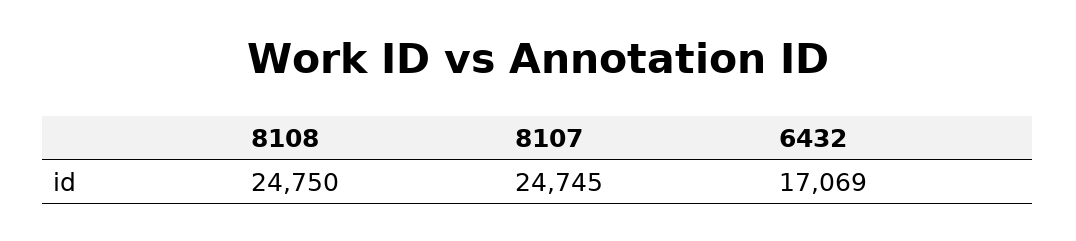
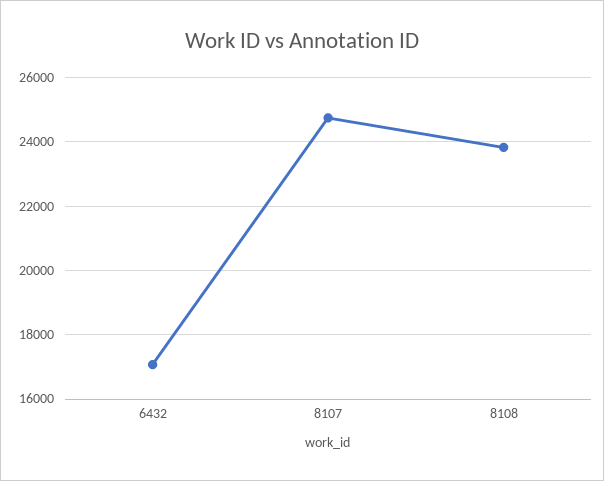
8108: 24750 -> 23800

